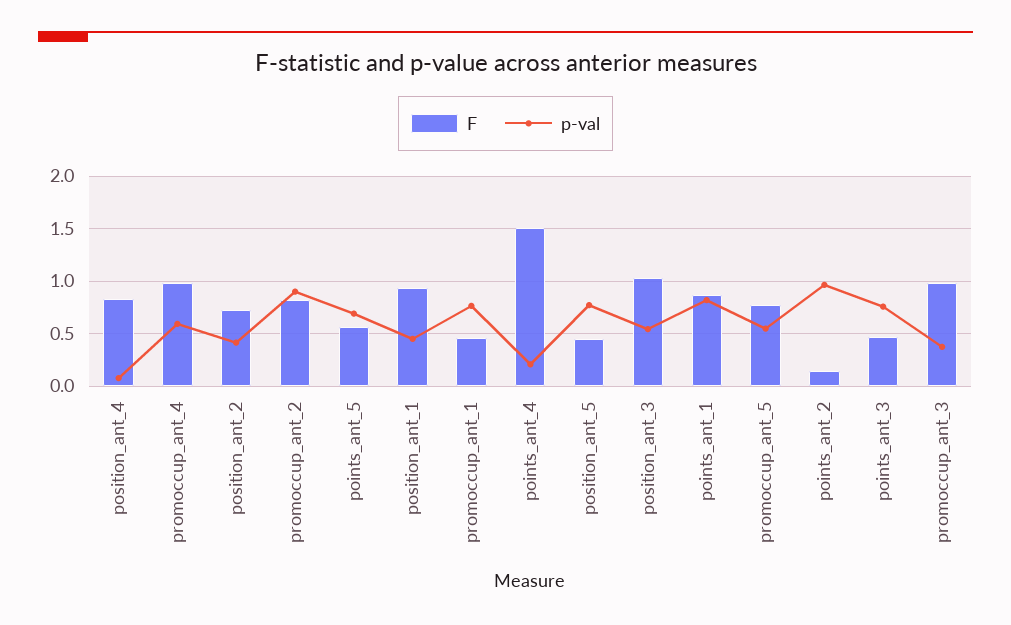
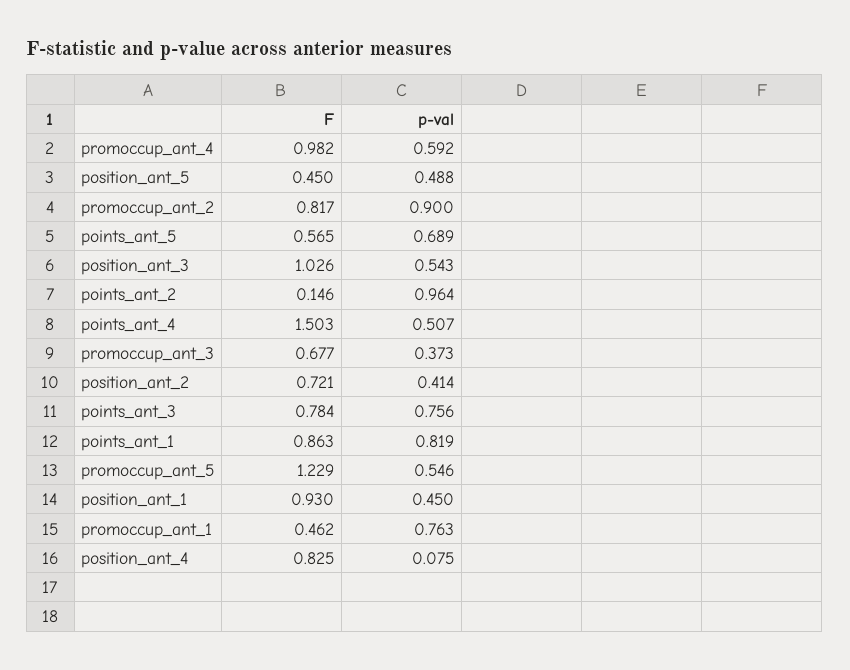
p-val, points_ant_4: 0.2 -> 0.507
p-val, position_ant_5: 0.8 -> 0.488
F, promoccup_ant_5: 0.8 -> 1.229
F, points_ant_3: 0.5 -> 0.784
F, promoccup_ant_3: 1 -> 0.677

